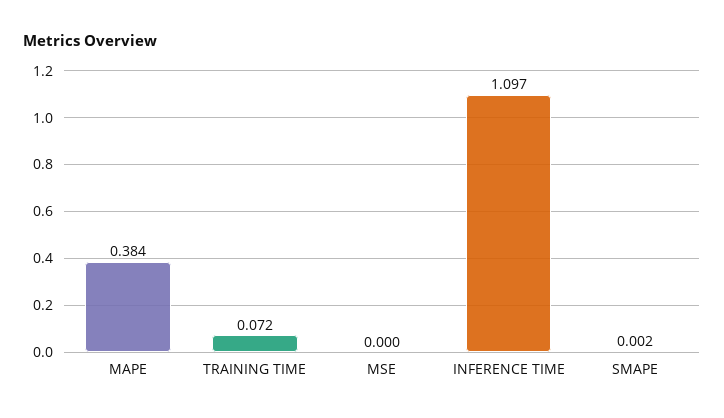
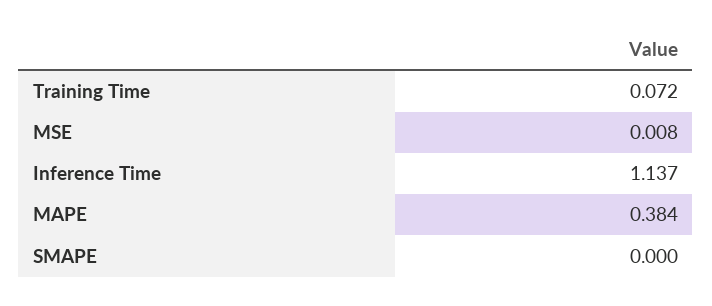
MSE: 0 -> 0.008
INFERENCE TIME: 1.097 -> 1.137
SMAPE: 0.002 -> 0

